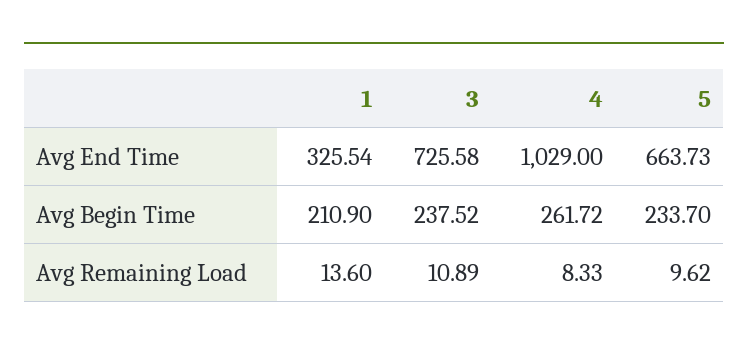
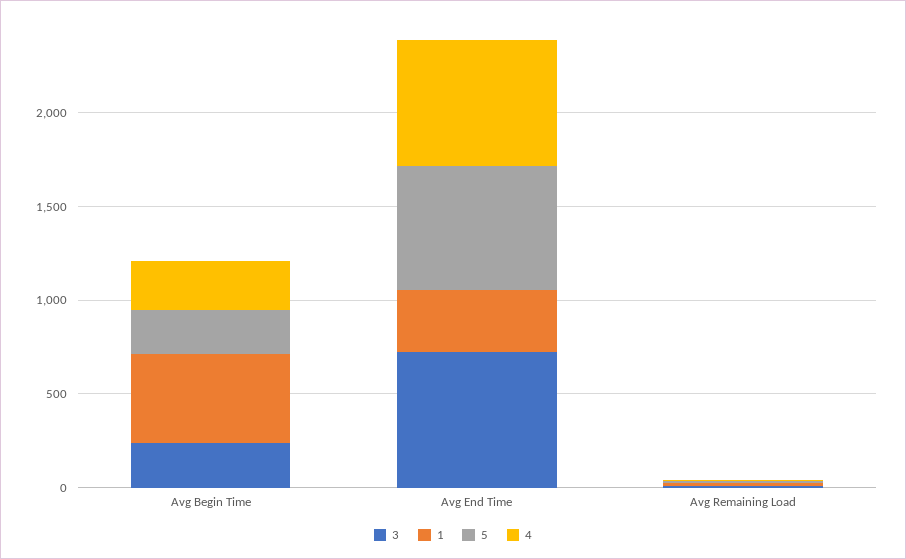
4, Avg End Time: 1029 -> 700
1, Avg Begin Time: 210.9 -> 500

